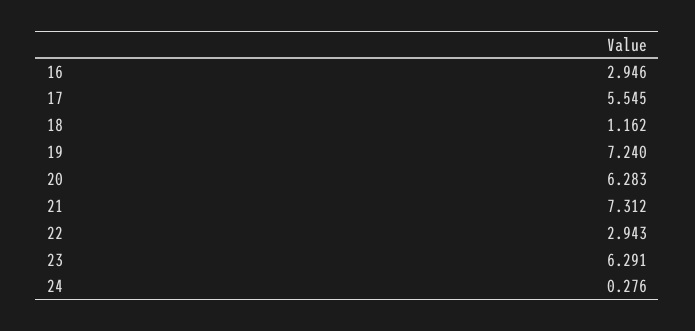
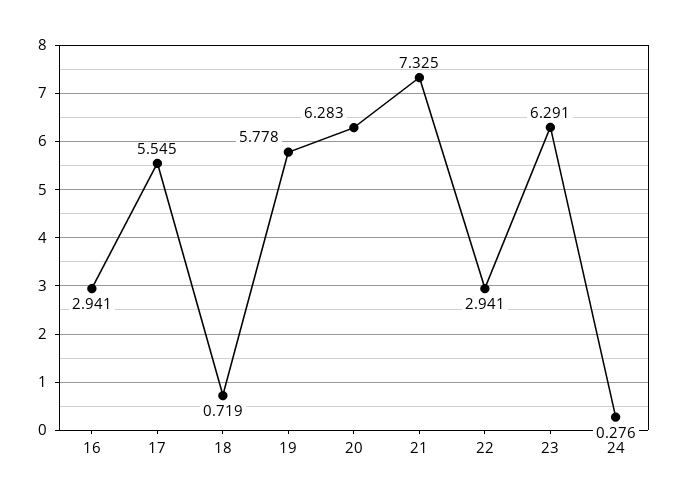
16: 2.946 -> 2.941
18: 1.162 -> 0.719
19: 7.24 -> 5.778
21: 7.312 -> 7.325
22: 2.943 -> 2.941

